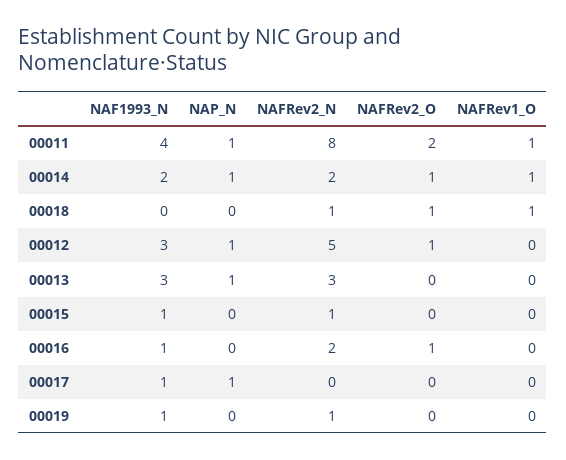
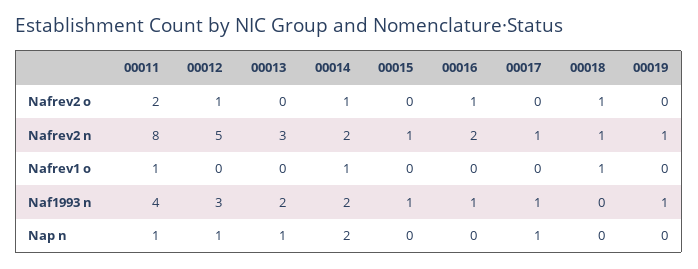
NAP_N, 00014: 1 -> 2
NAF1993_N, 00013: 3 -> 2
NAFRev2_N, 00017: 0 -> 1

